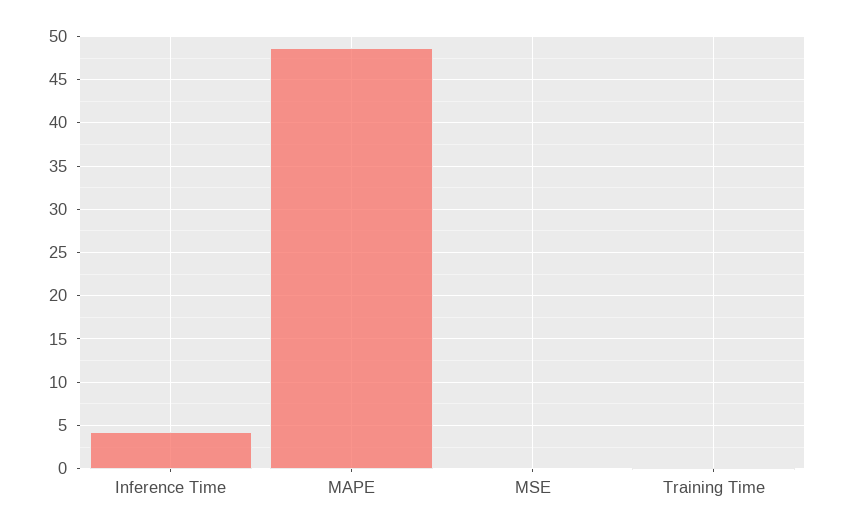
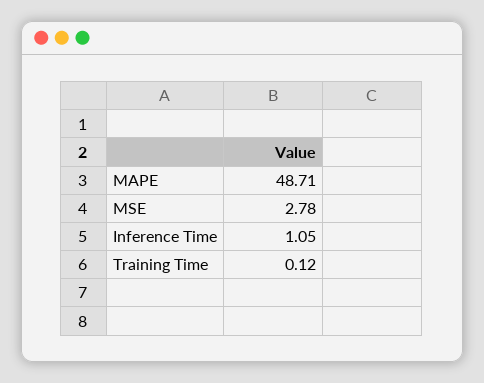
Inference Time: 4 -> 1.05
MSE: 0 -> 2.78

